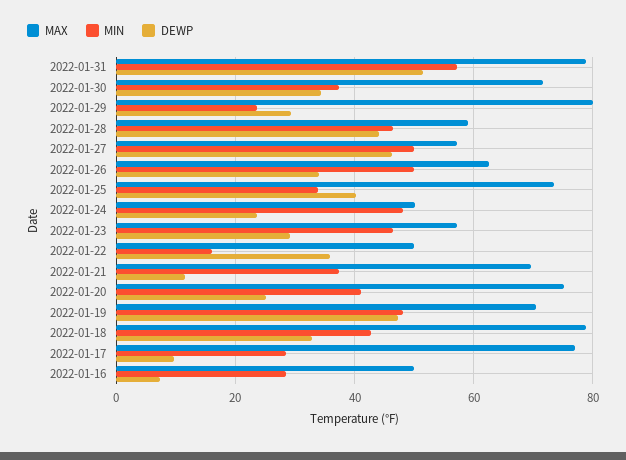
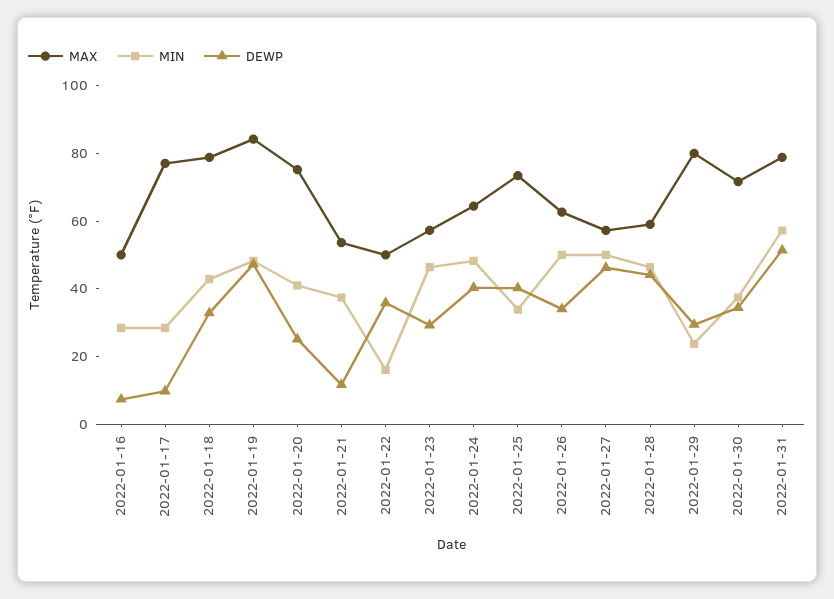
MAX, 2022-01-24: 50 -> 65
DEWP, 2022-01-24: 24 -> 40
MAX, 2022-01-21: 70 -> 55
MAX, 2022-01-19: 70 -> 85

